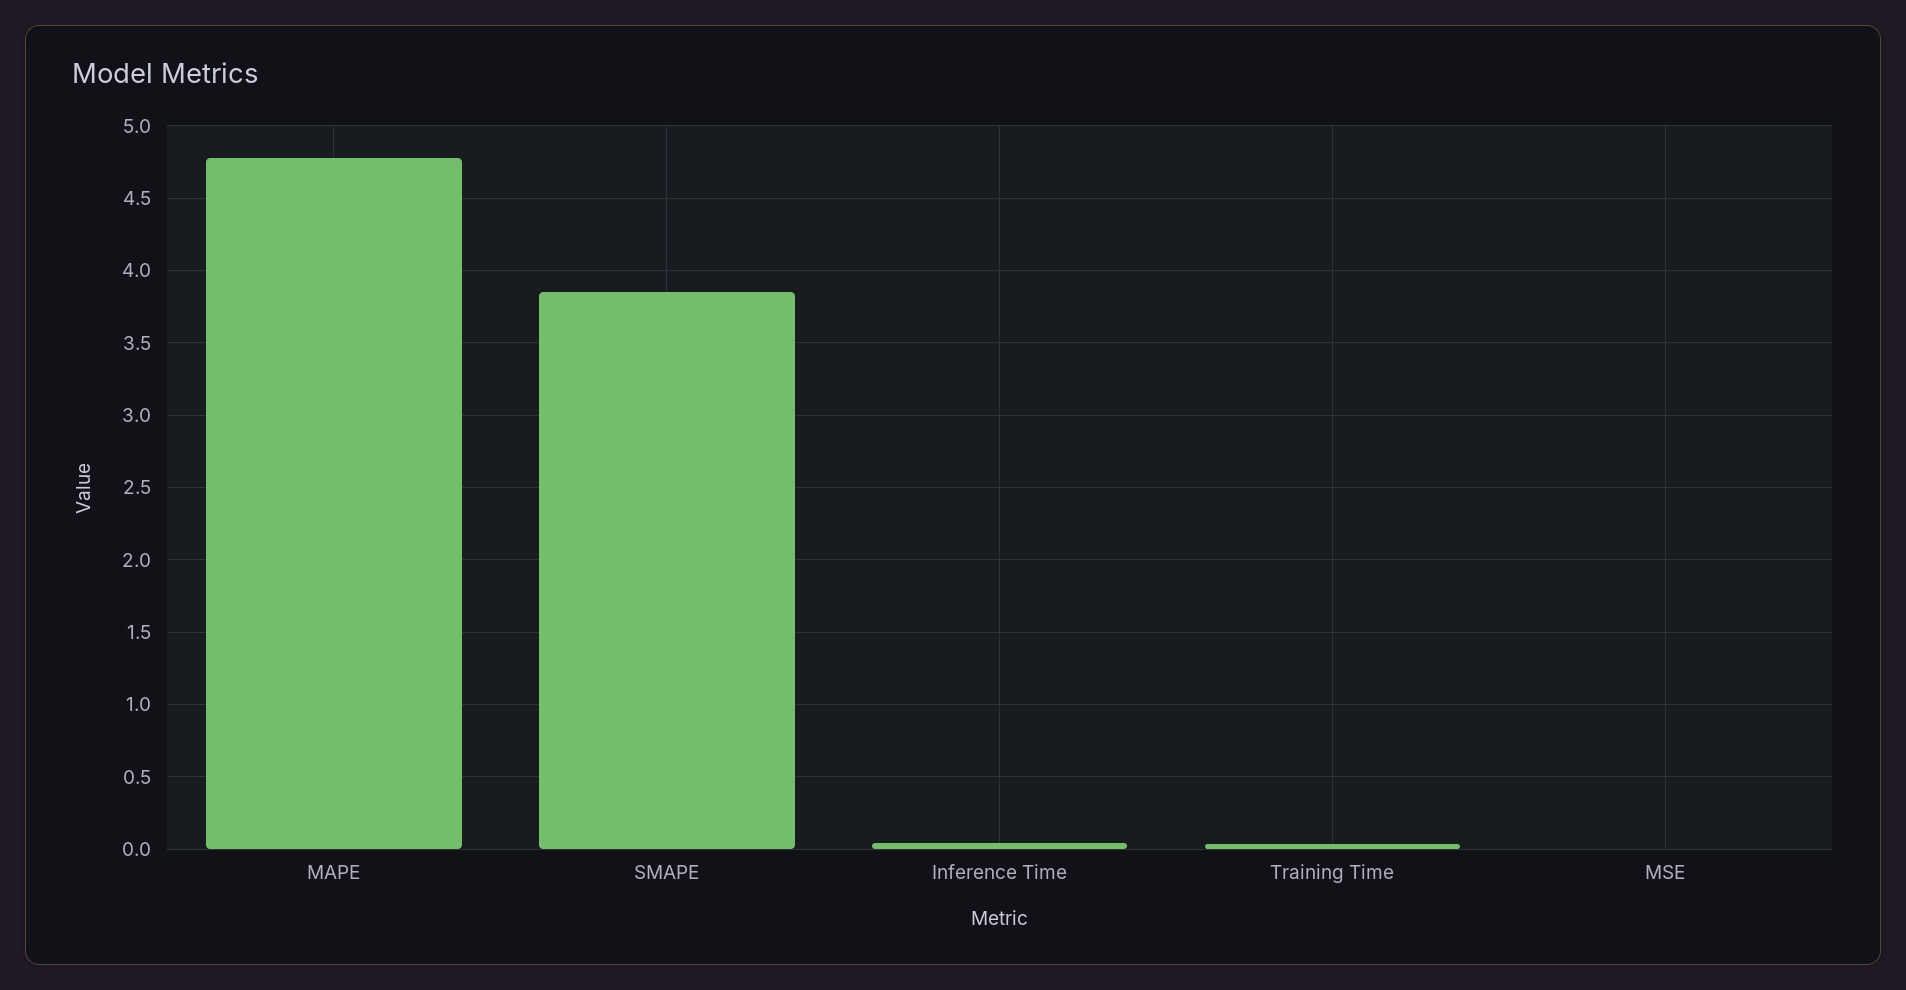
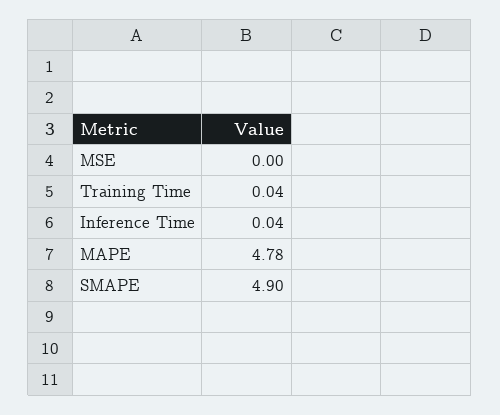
SMAPE: 3.85 -> 4.9

